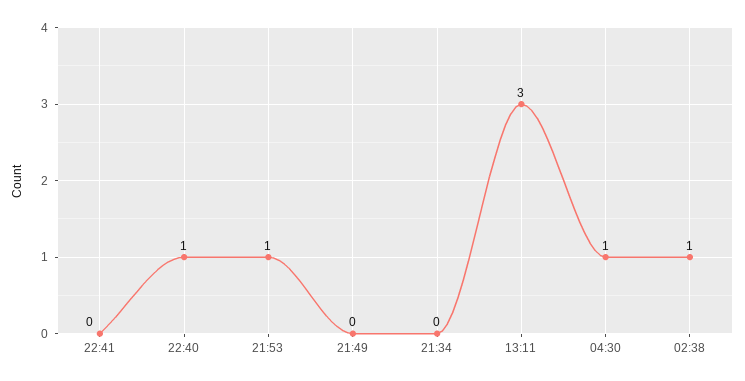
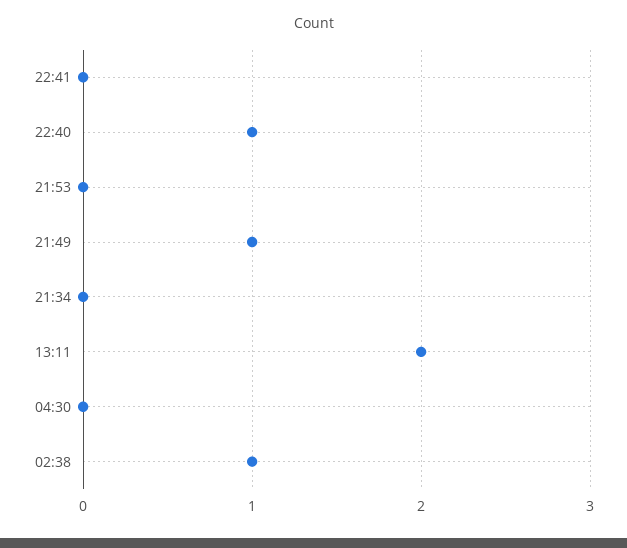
21:53: 1 -> 0
21:49: 0 -> 1
13:11: 3 -> 2
04:30: 1 -> 0

